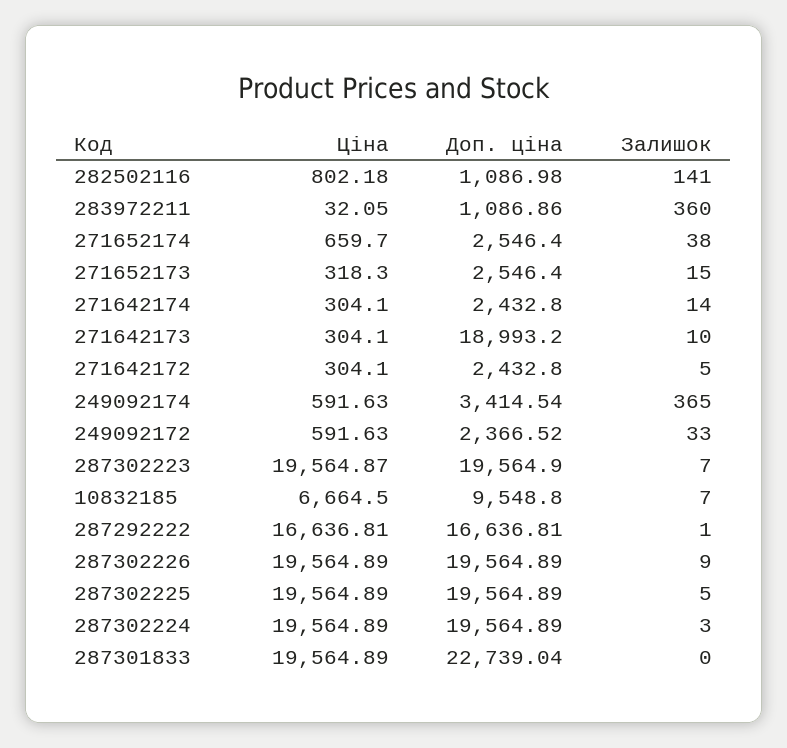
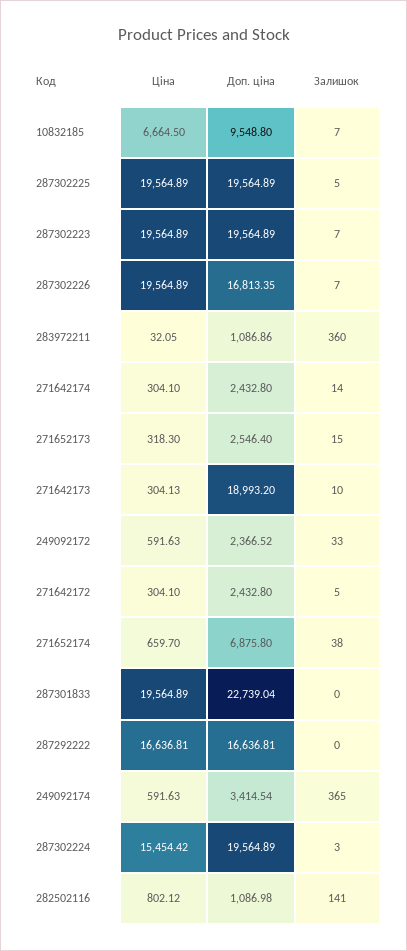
Ціна, 282502116: 802.18 -> 802.12
Доп. ціна, 271652174: 2546.4 -> 6875.8
Ціна, 271642173: 304.1 -> 304.13
Ціна, 287302223: 19564.87 -> 19564.89
Доп. ціна, 287302223: 19564.9 -> 19564.89
Залишок, 287292222: 1 -> 0
Доп. ціна, 287302226: 19564.89 -> 16813.35
Залишок, 287302226: 9 -> 7
Ціна, 287302224: 19564.89 -> 15454.42

